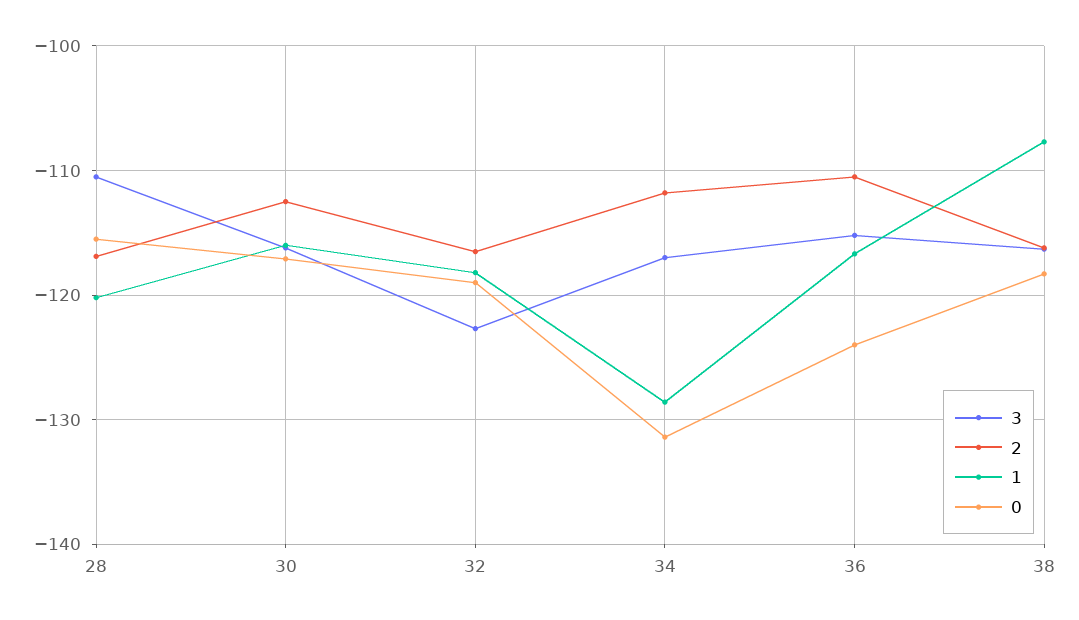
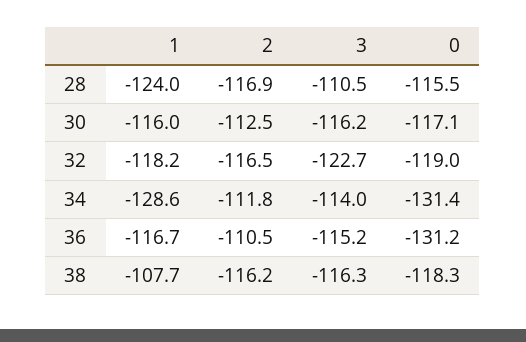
1, 28: -120 -> -124
3, 34: -117 -> -114
0, 36: -124 -> -131.2

